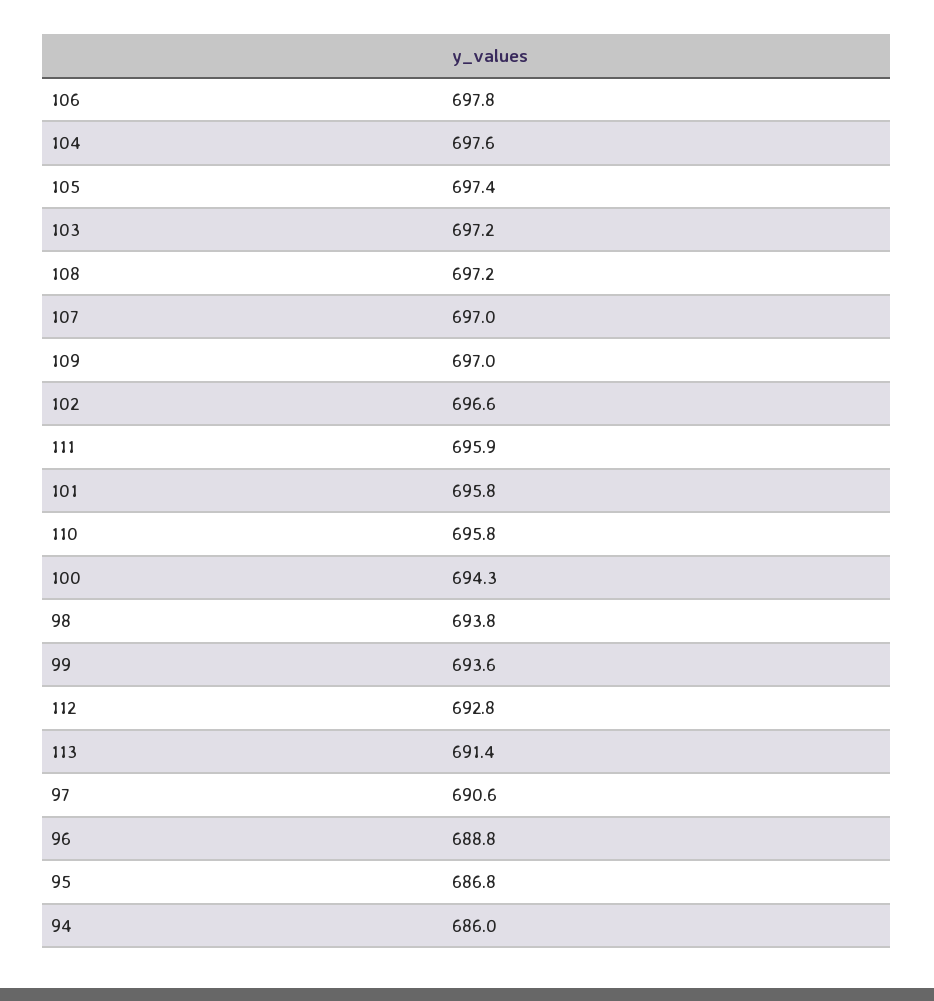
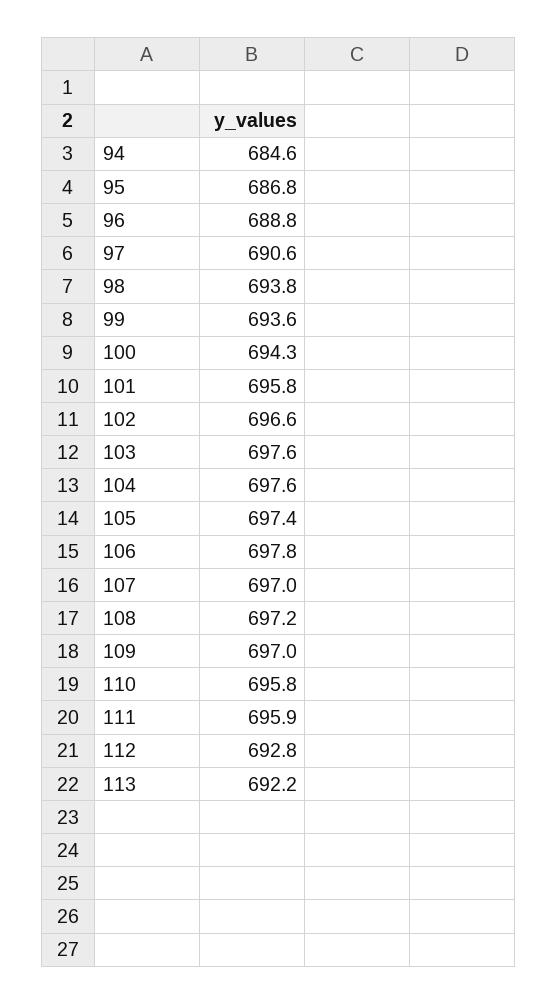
103: 697.2 -> 697.6
113: 691.4 -> 692.2
94: 686 -> 684.6

